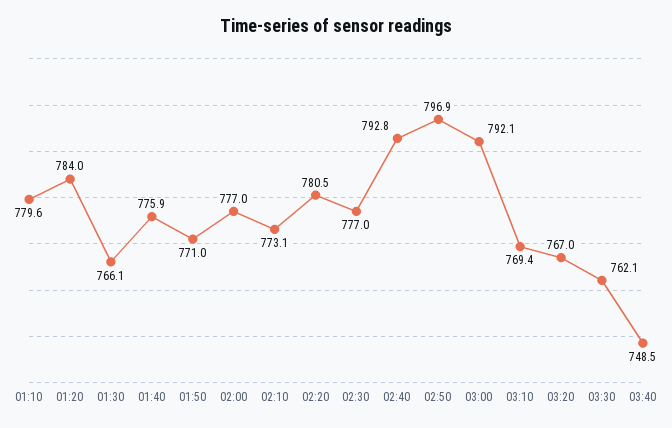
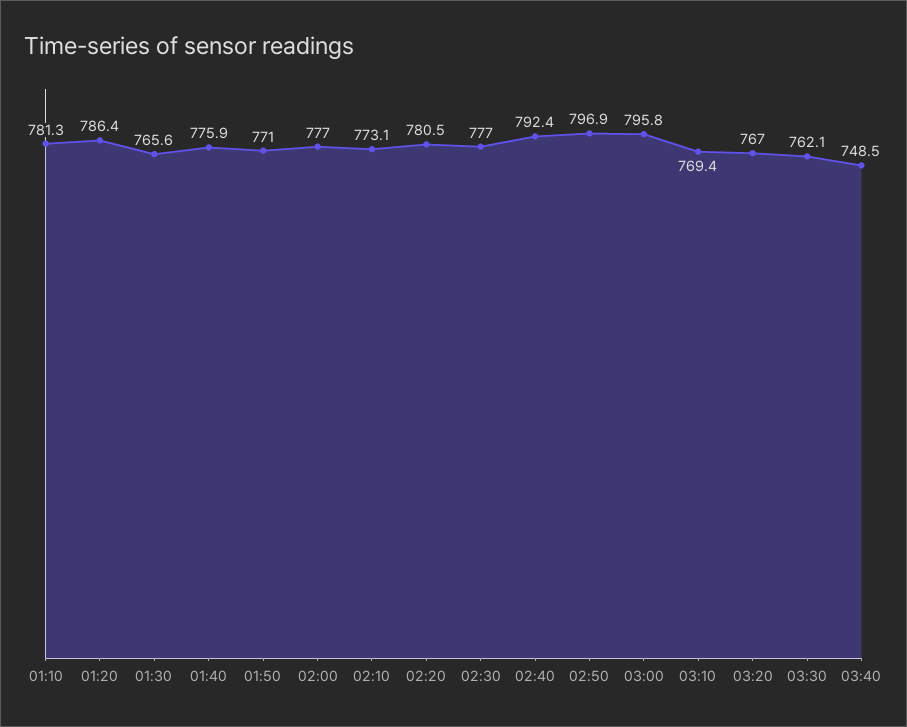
01:10: 779.6 -> 781.3
01:20: 784 -> 786.4
01:30: 766.1 -> 765.6
02:40: 792.8 -> 792.4
03:00: 792.1 -> 795.8

